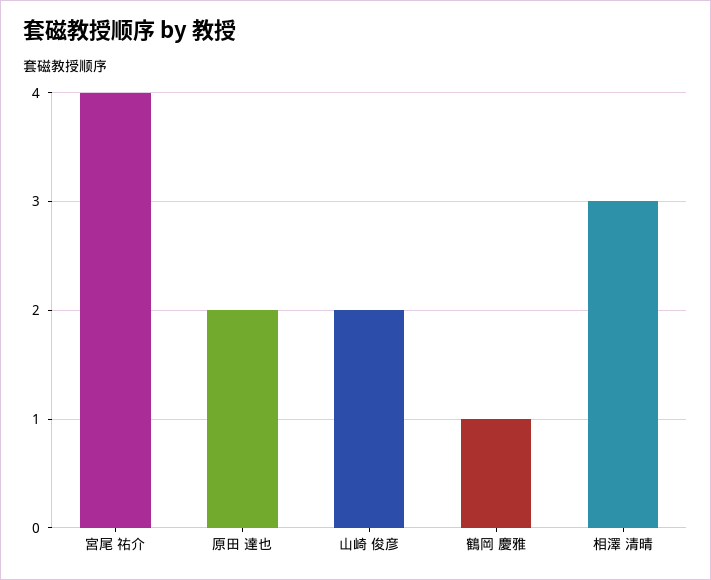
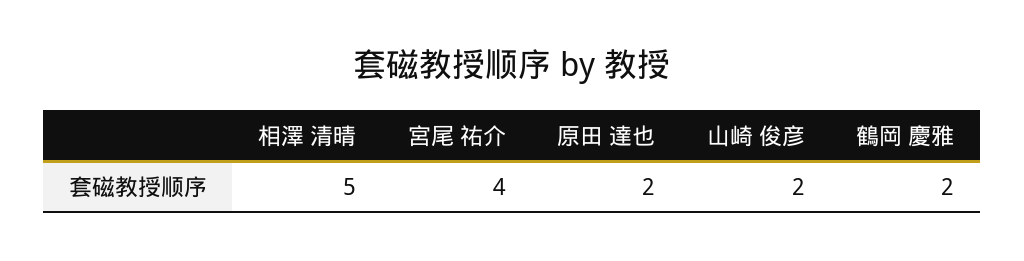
鶴岡 慶雅: 1 -> 2
相澤 清晴: 3 -> 5

